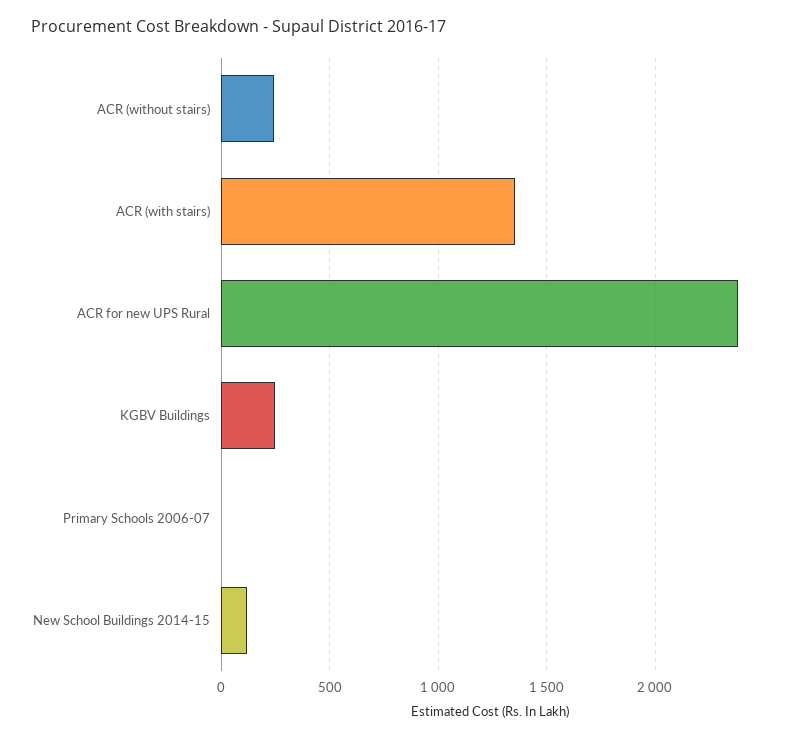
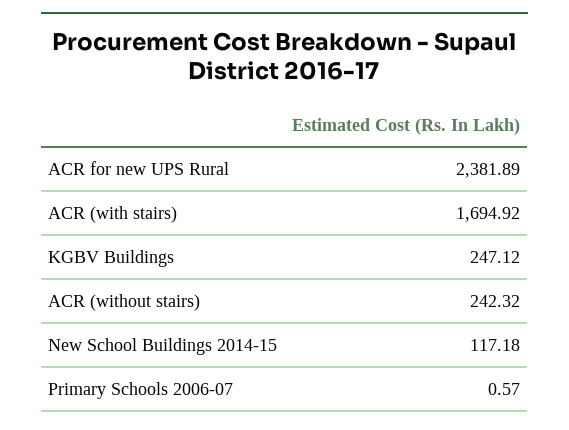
ACR (with stairs): 1350 -> 1694.92

